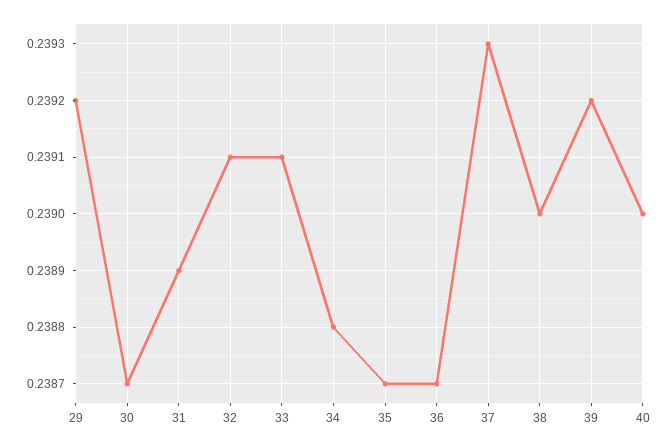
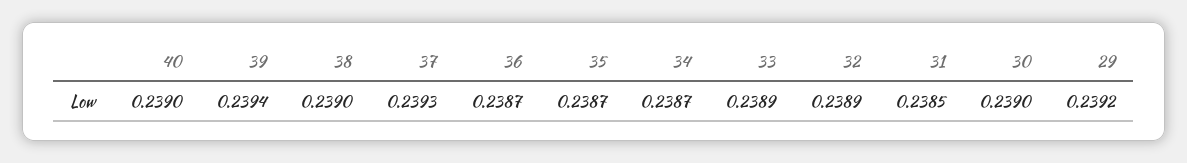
30: 0.2387 -> 0.239
31: 0.2389 -> 0.2385
32: 0.2391 -> 0.2389
33: 0.2391 -> 0.2389
34: 0.2388 -> 0.2387
39: 0.2392 -> 0.2394

